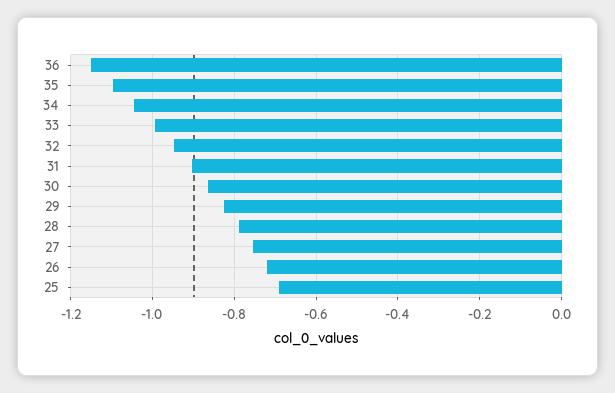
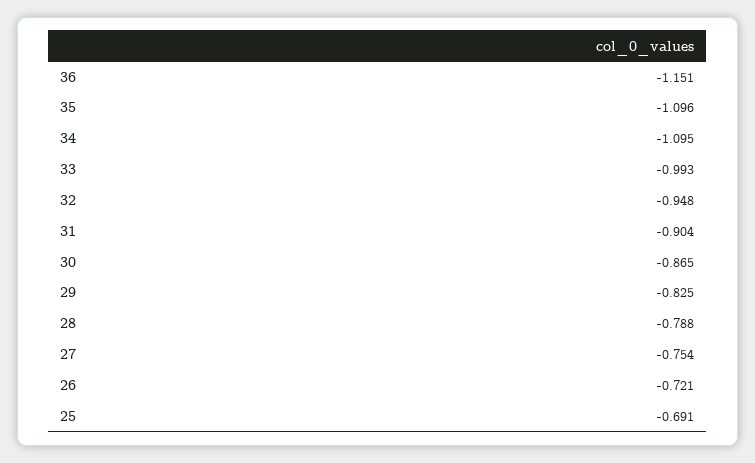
34: -1.04 -> -1.095

